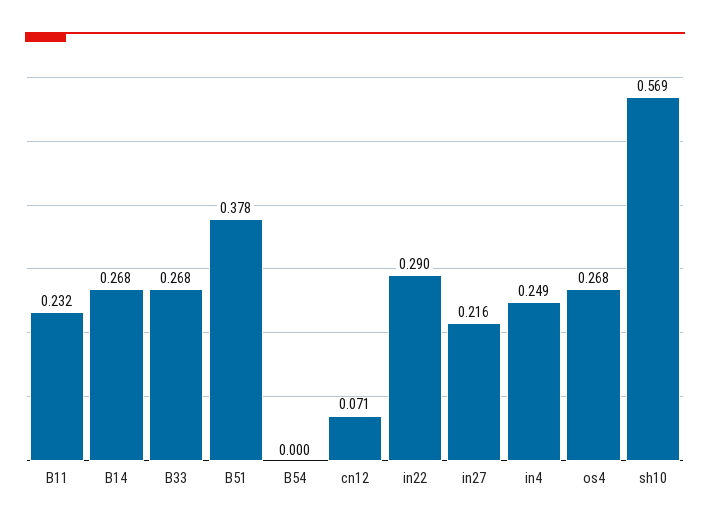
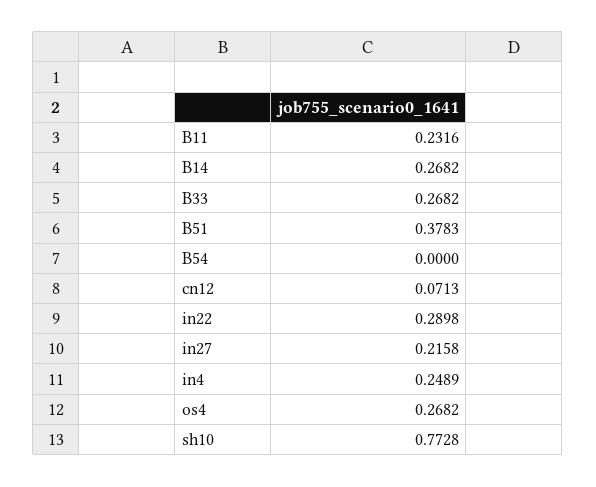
sh10: 0.569 -> 0.7728

